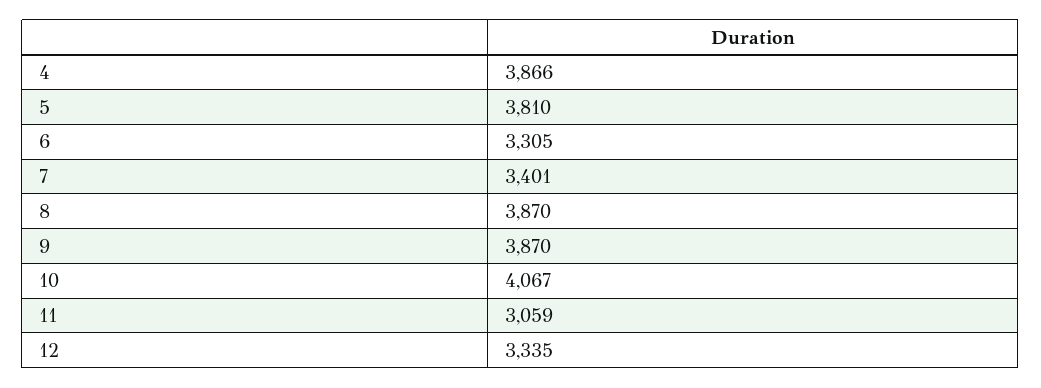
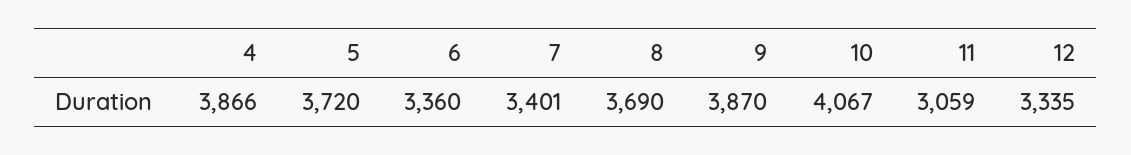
5: 3810 -> 3720
6: 3305 -> 3360
8: 3870 -> 3690

